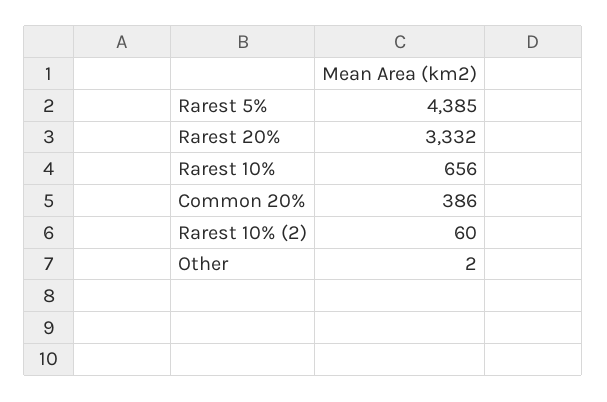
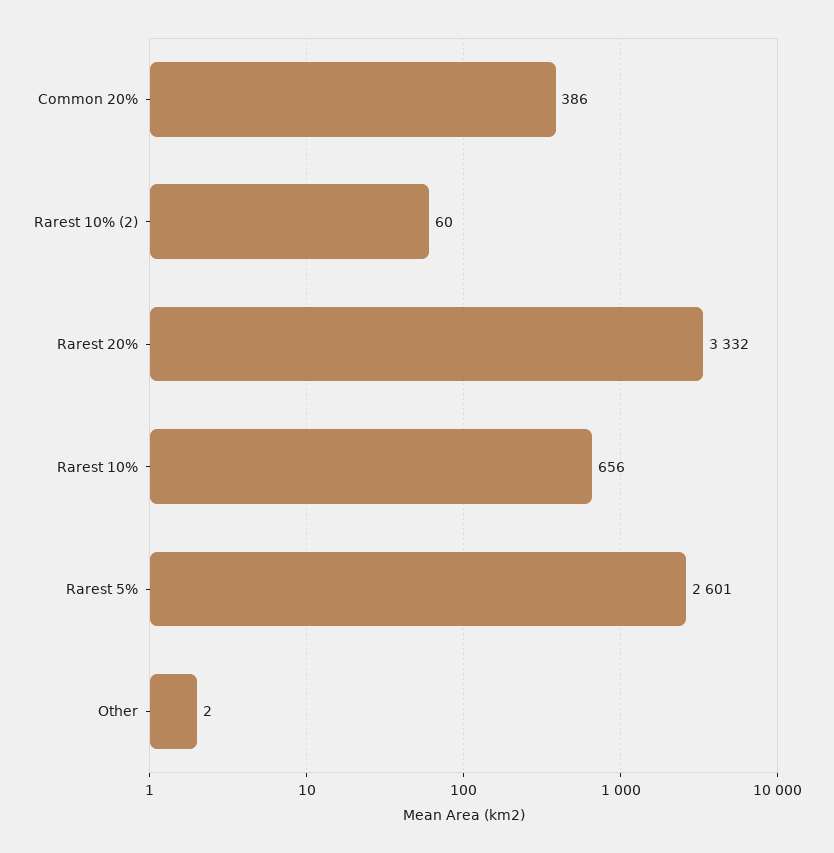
Rarest 5%: 4385 -> 2601

